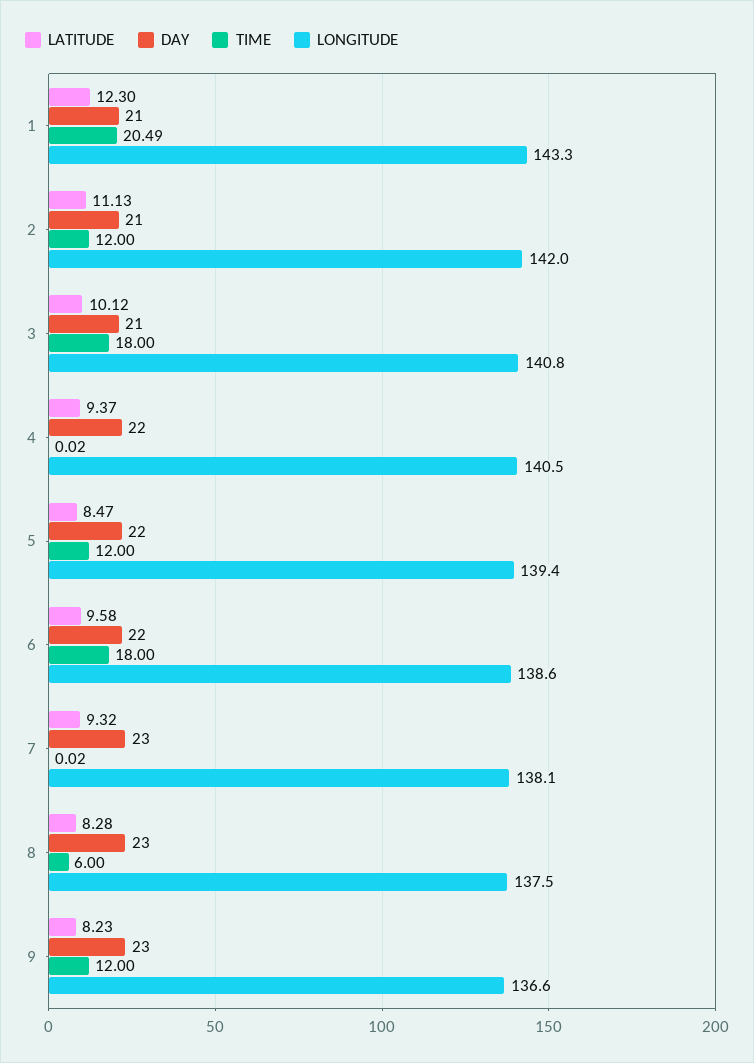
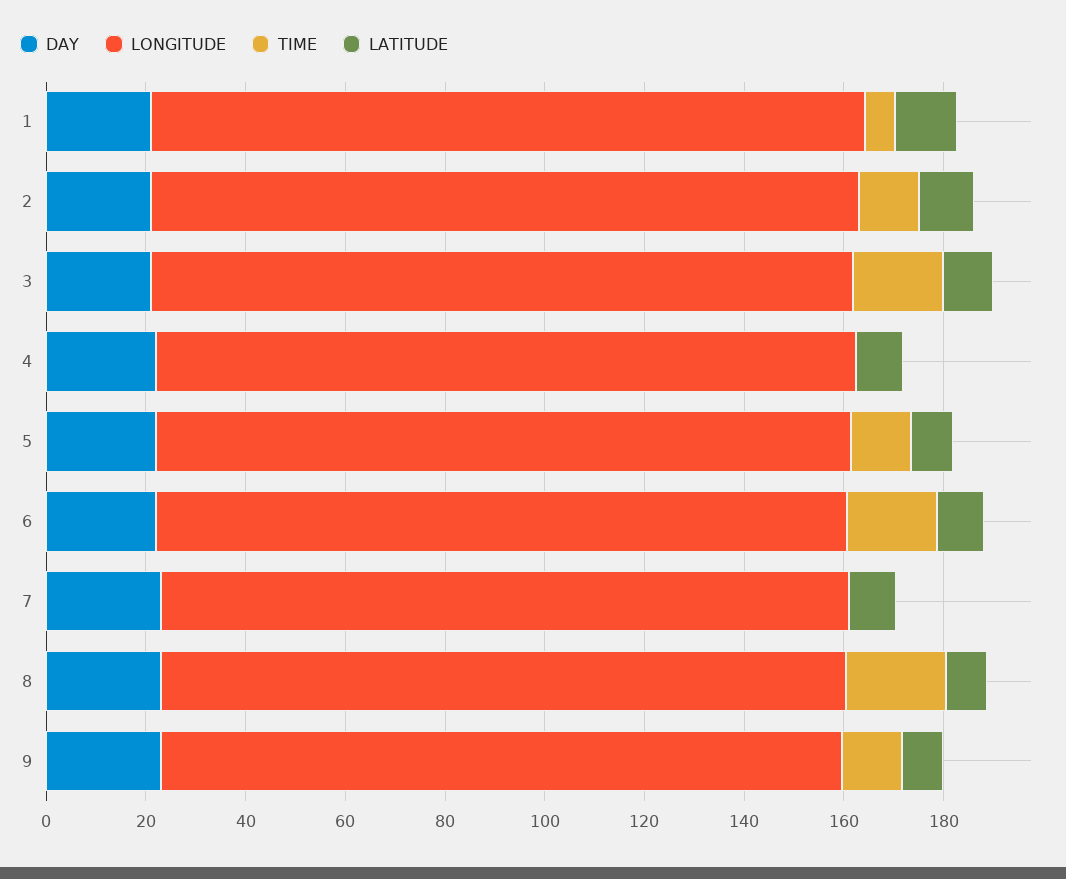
TIME, 1: 20.49 -> 5
TIME, 8: 6 -> 20

